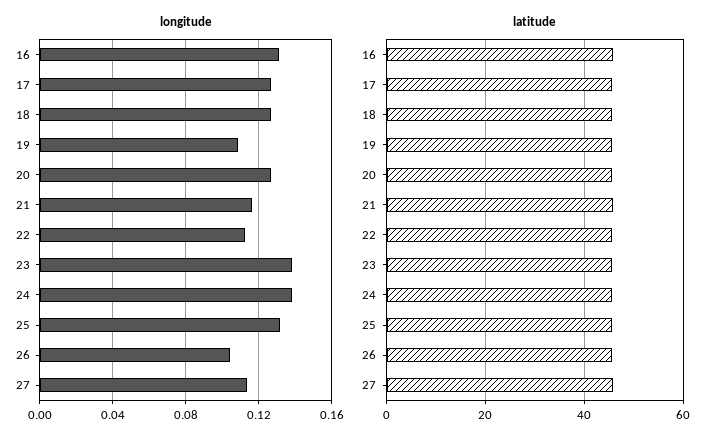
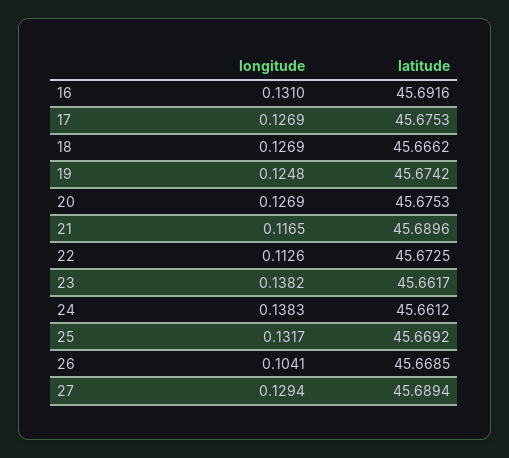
longitude, 19: 0.11 -> 0.1248
longitude, 27: 0.115 -> 0.1294

